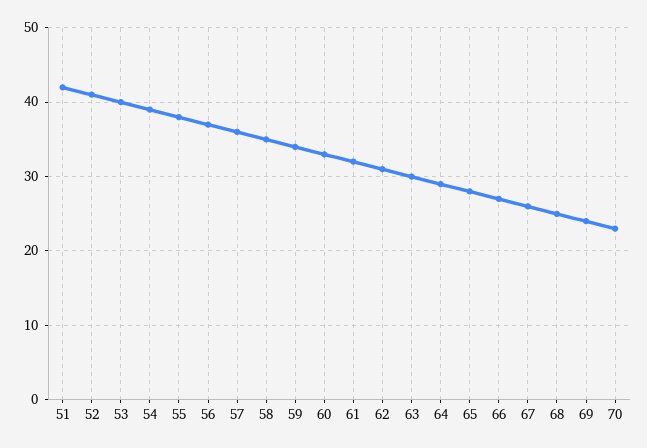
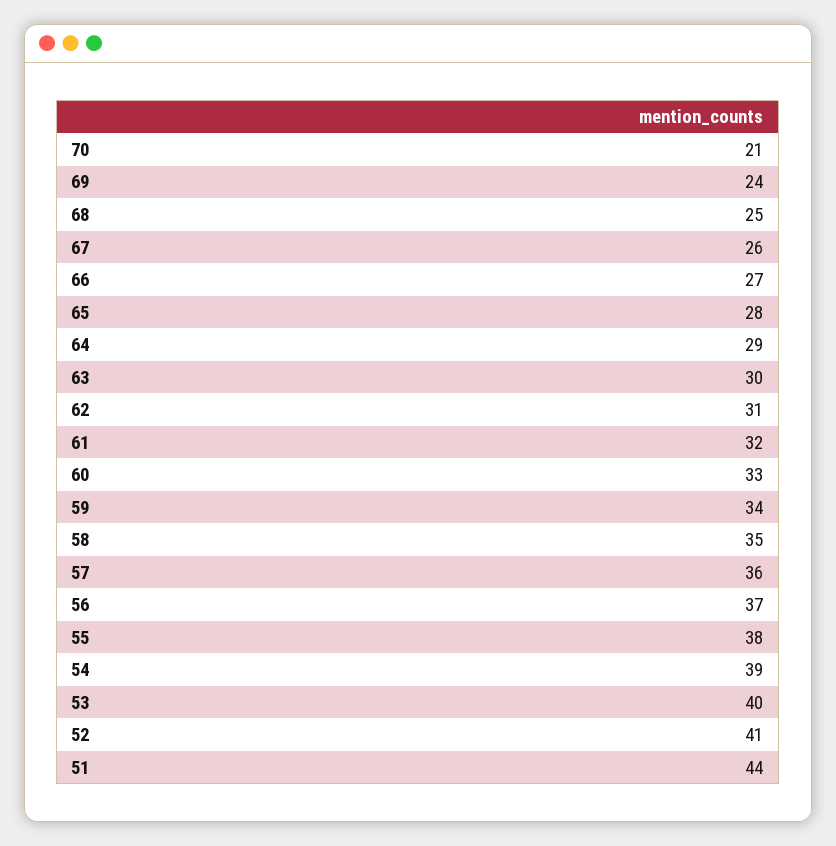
51: 42 -> 44
70: 23 -> 21

